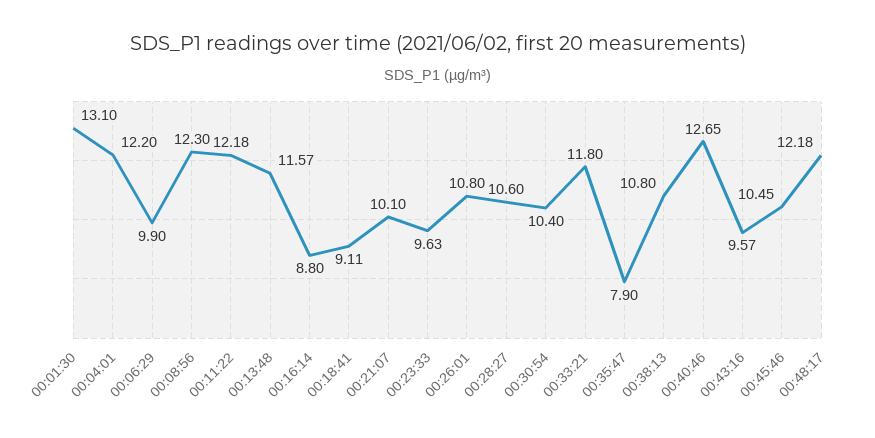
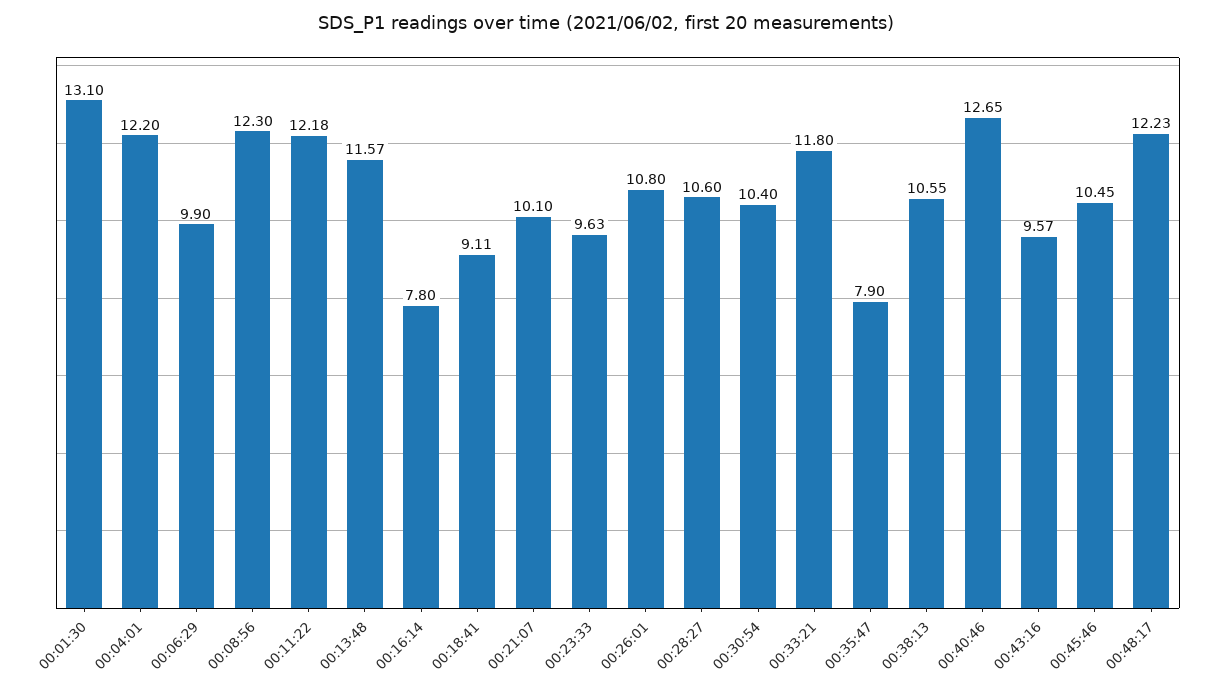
00:16:14: 8.8 -> 7.8
00:38:13: 10.8 -> 10.55
00:48:17: 12.18 -> 12.23

